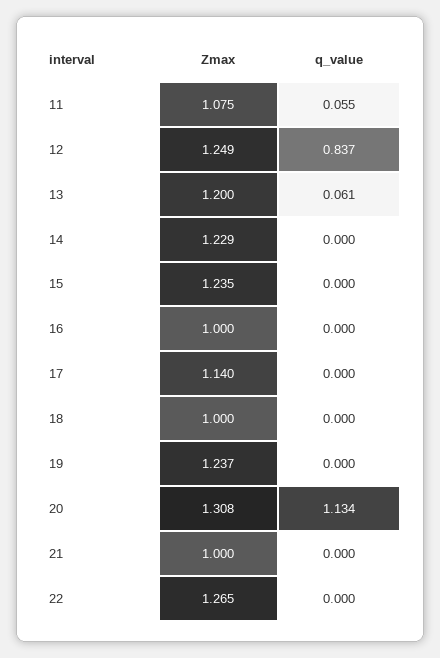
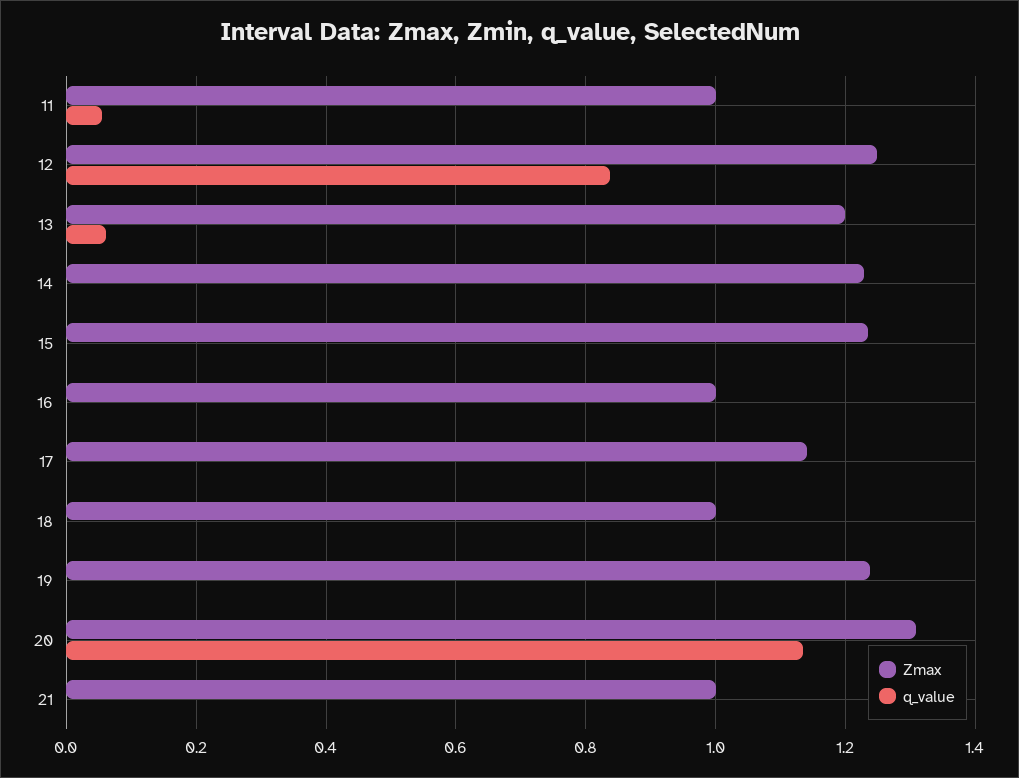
Zmax, 11: 1.075 -> 1
Zmax, 22: 1.265 -> none
q_value, 22: 0 -> none

